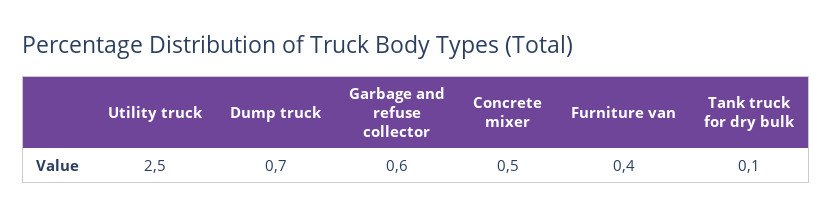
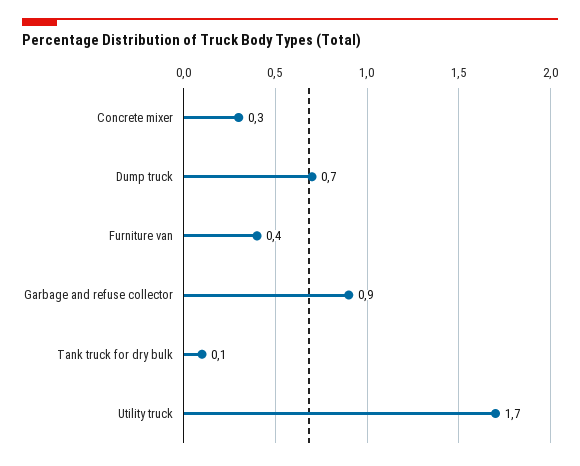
Utility truck: 2.5 -> 1.7
Garbage and refuse collector: 0.6 -> 0.9
Concrete mixer: 0.5 -> 0.3

